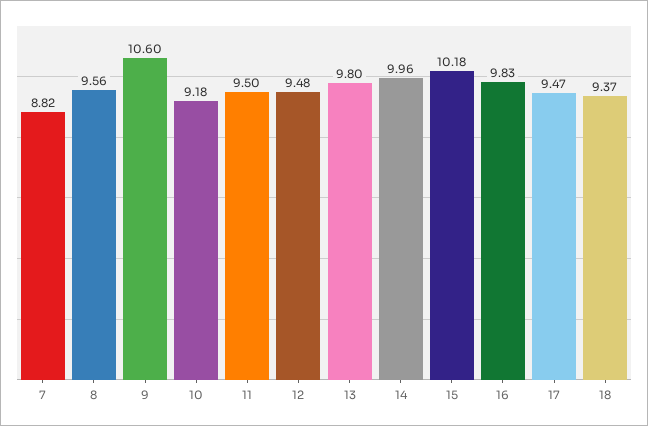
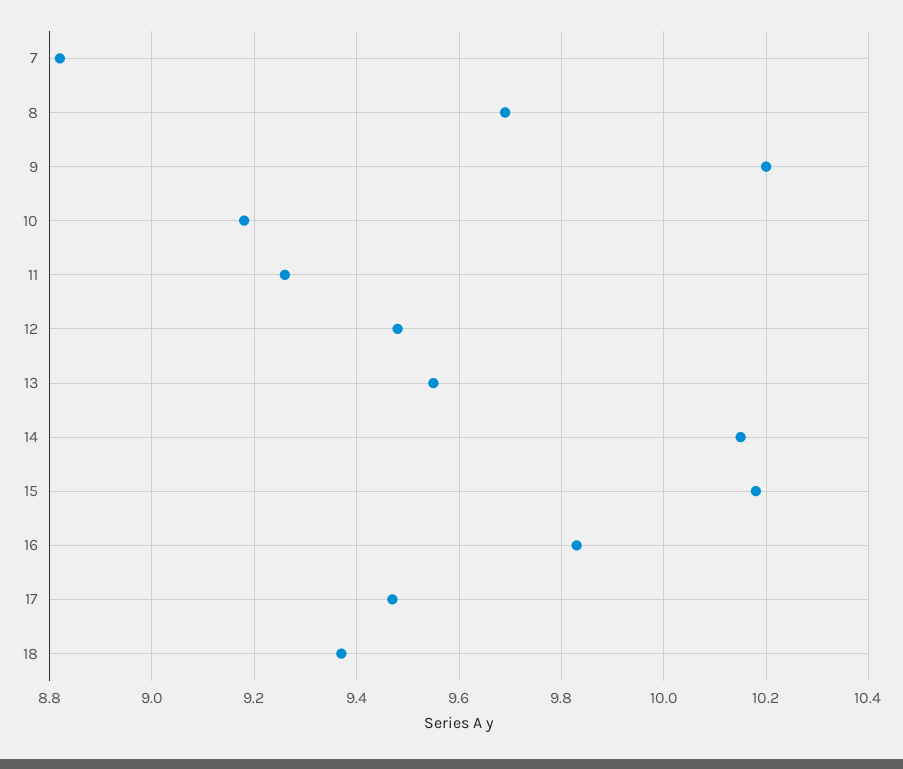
8: 9.56 -> 9.7
9: 10.6 -> 10.2
11: 9.5 -> 9.25
13: 9.8 -> 9.55
14: 9.96 -> 10.15

